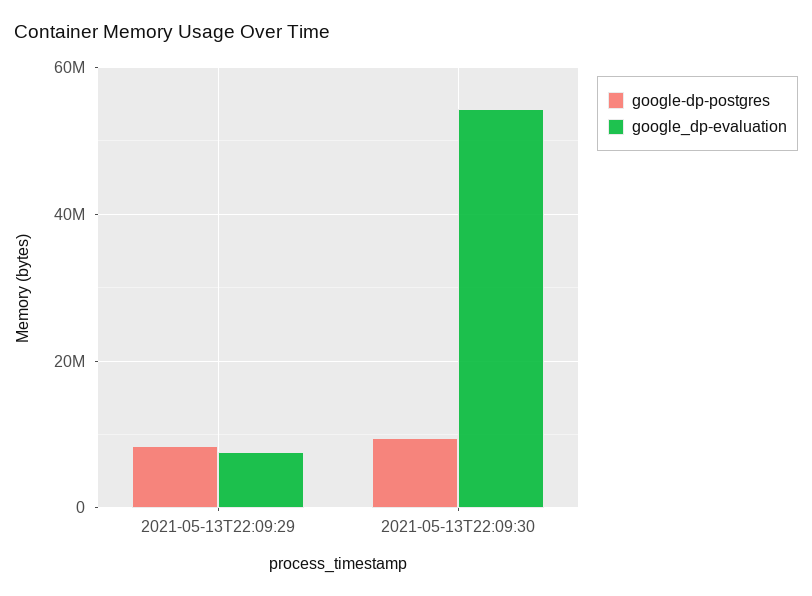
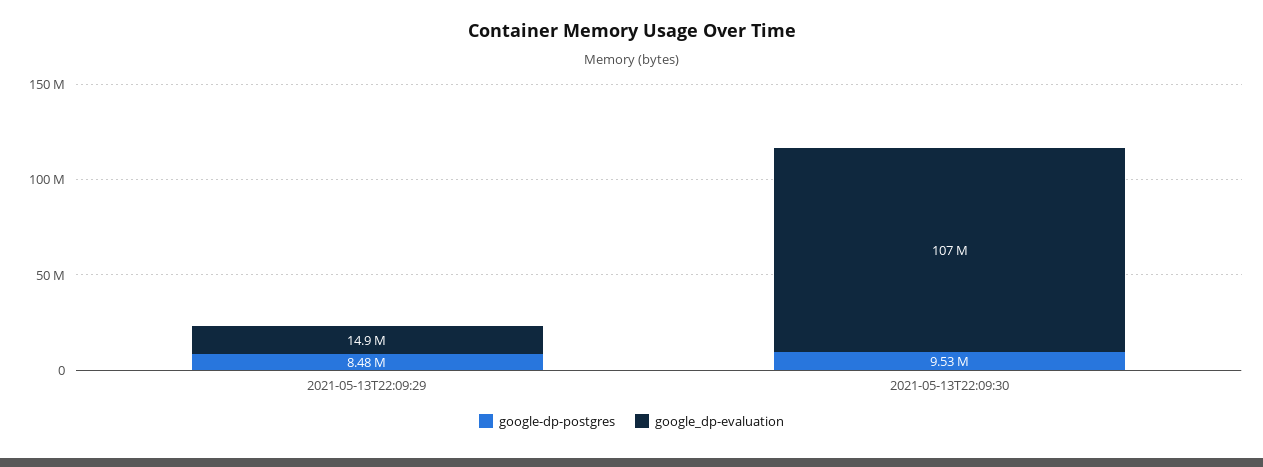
google_dp-evaluation, 2021-05-13T22:09:29: 8000000 -> 14900000
google_dp-evaluation, 2021-05-13T22:09:30: 54000000 -> 107000000

